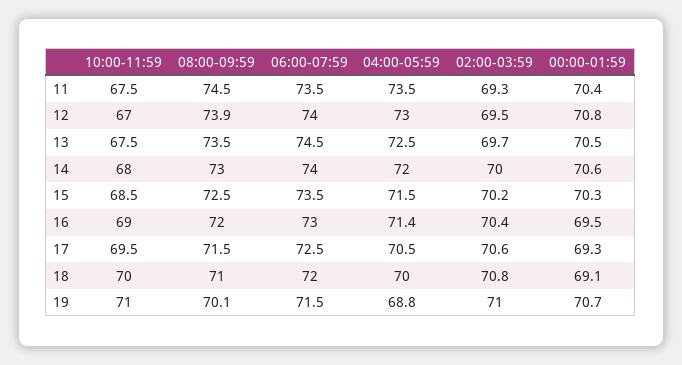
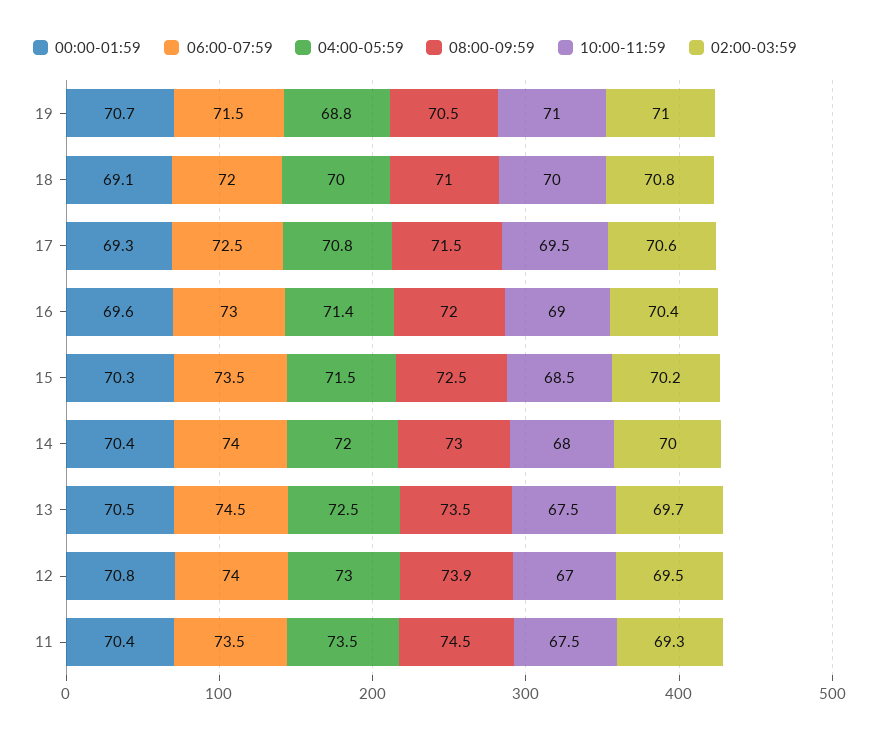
00:00-01:59, 14: 70.6 -> 70.4
00:00-01:59, 16: 69.5 -> 69.6
04:00-05:59, 17: 70.5 -> 70.8
08:00-09:59, 19: 70.1 -> 70.5

